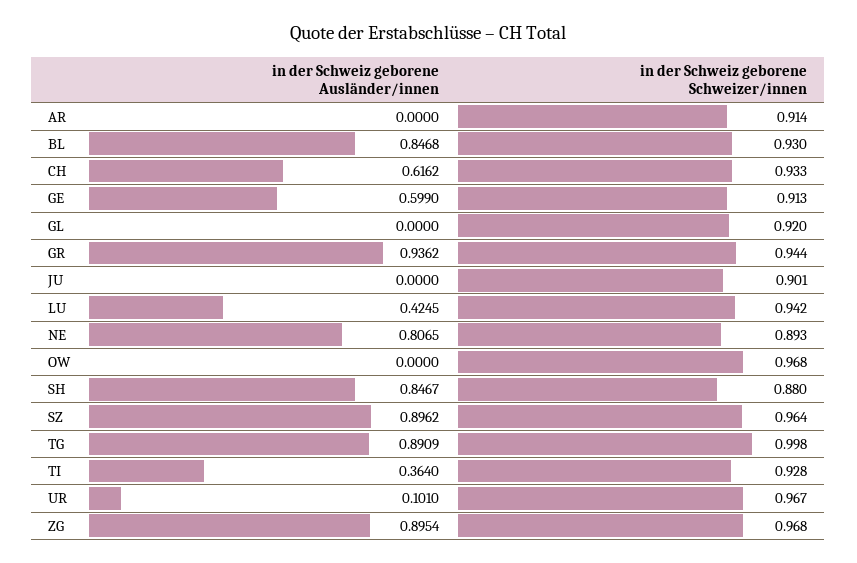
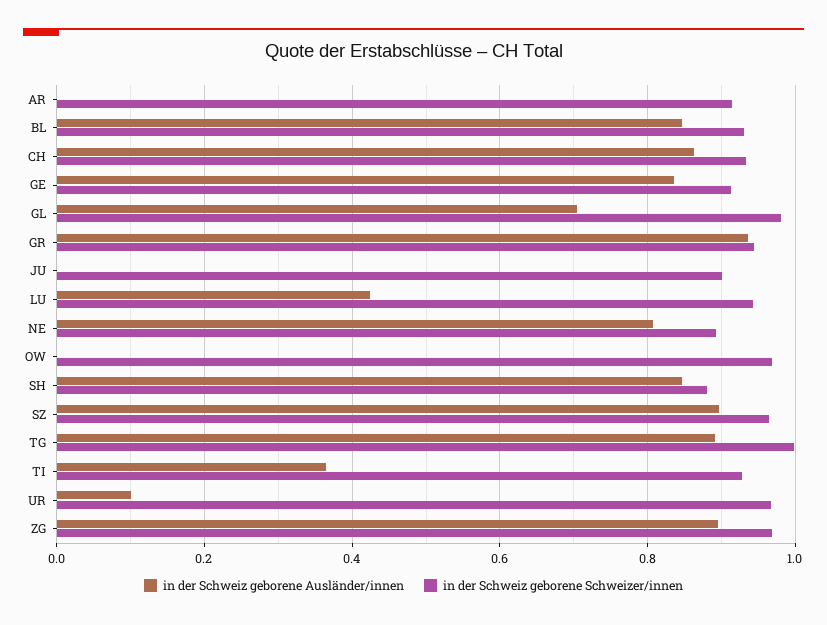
in der Schweiz geborene Ausländer/innen, CH: 0.6162 -> 0.86
in der Schweiz geborene Ausländer/innen, GE: 0.599 -> 0.84
in der Schweiz geborene Ausländer/innen, GL: 0 -> 0.7
in der Schweiz geborene Schweizer/innen, GL: 0.92 -> 0.98

